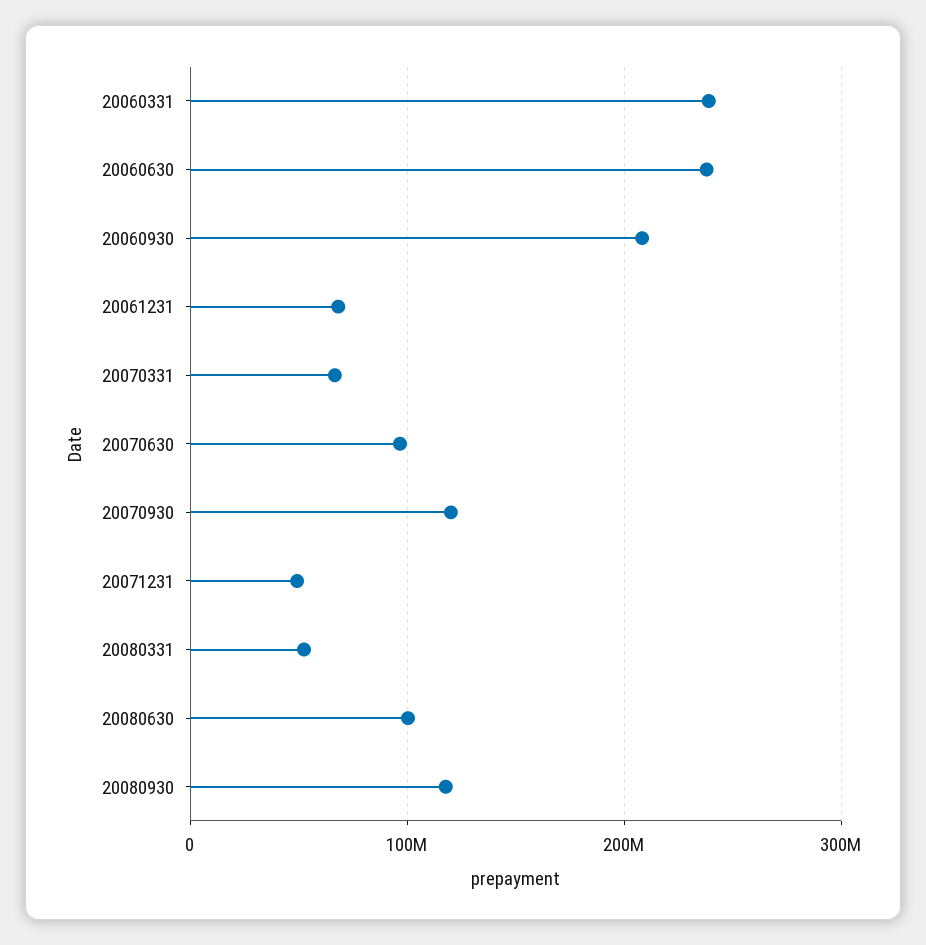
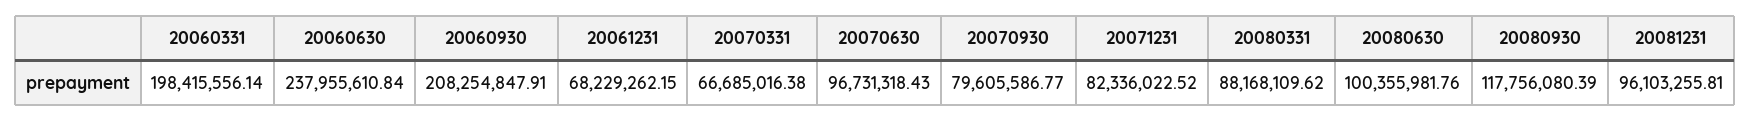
20060331: 240000000 -> 198415556.14
20070930: 120000000 -> 79605586.77
20071231: 50000000 -> 82336022.52
20080331: 50000000 -> 88168109.62
20081231: none -> 96103255.81

